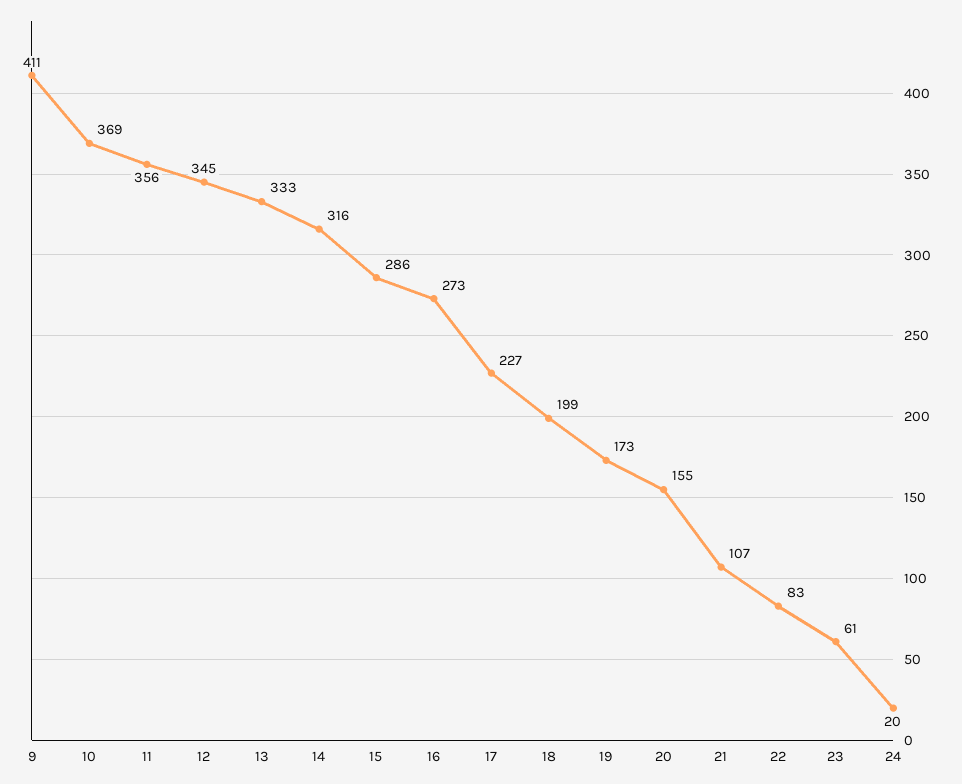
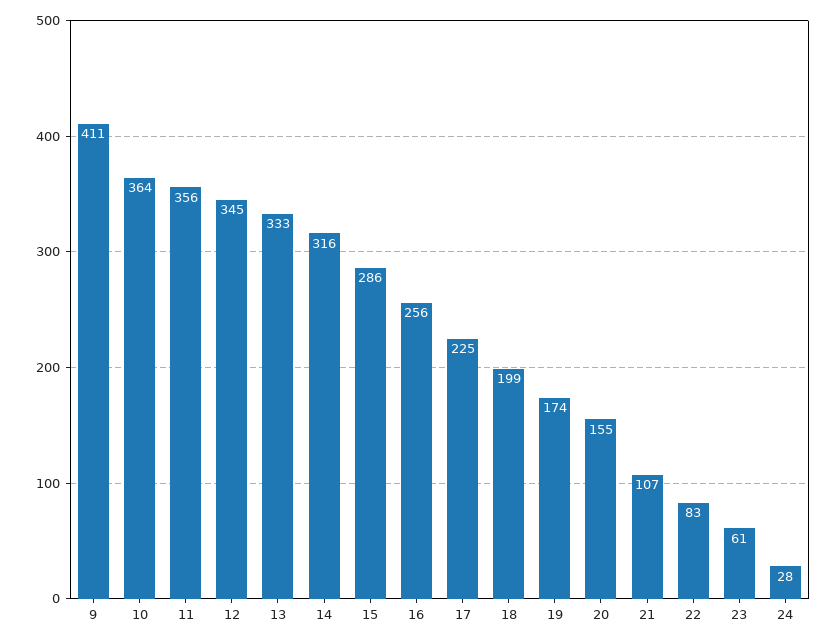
10: 369 -> 364
16: 273 -> 256
17: 227 -> 225
19: 173 -> 174
24: 20 -> 28

